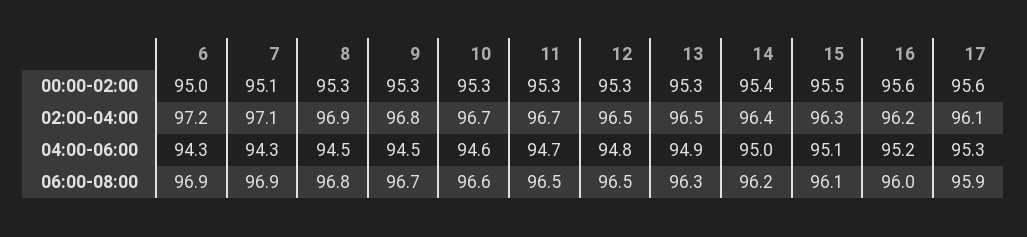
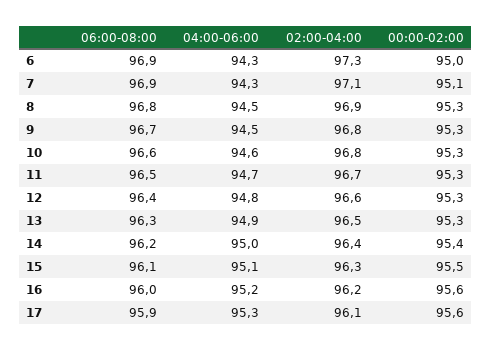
6, 02:00-04:00: 97.2 -> 97.3
10, 02:00-04:00: 96.7 -> 96.8
12, 02:00-04:00: 96.5 -> 96.6
12, 06:00-08:00: 96.5 -> 96.4

